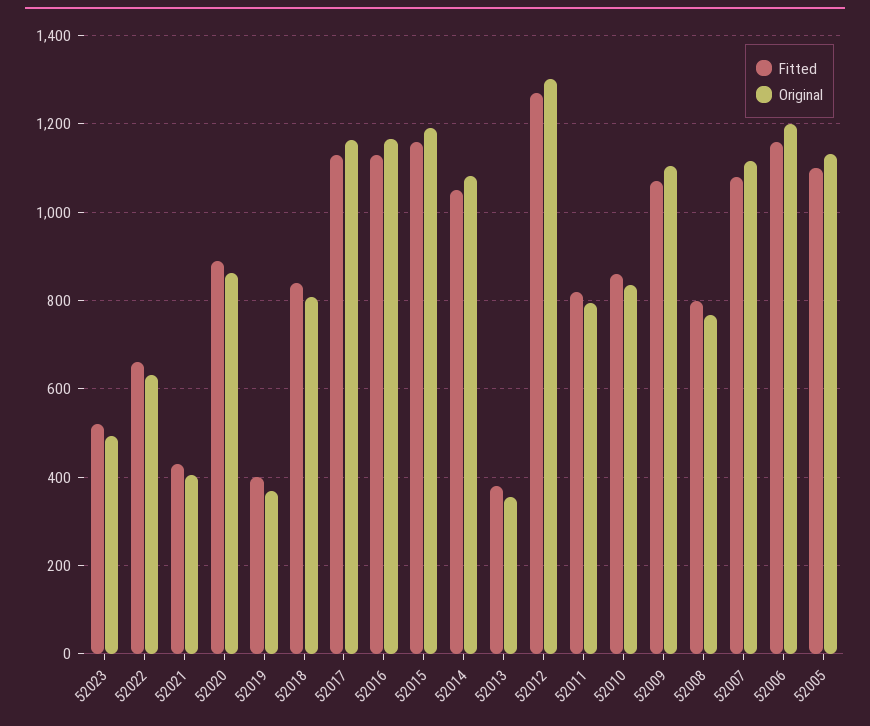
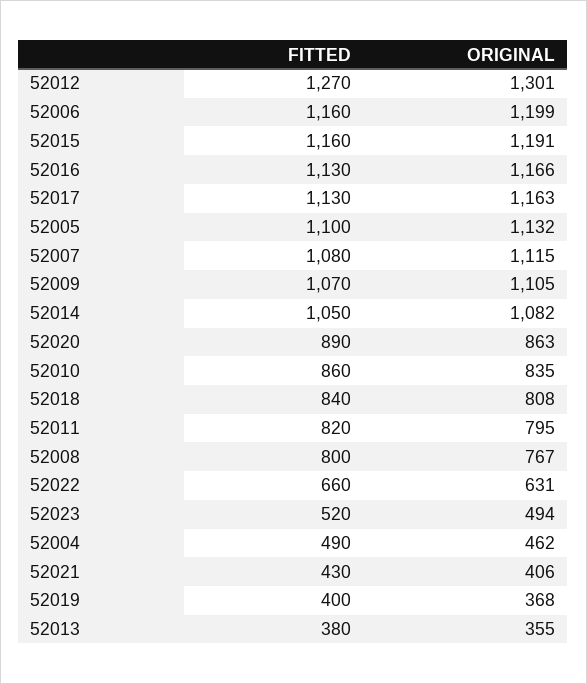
Fitted, 52004: none -> 490
Original, 52004: none -> 462

